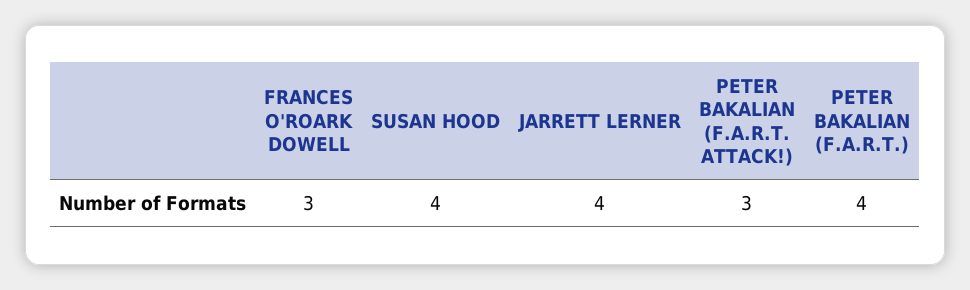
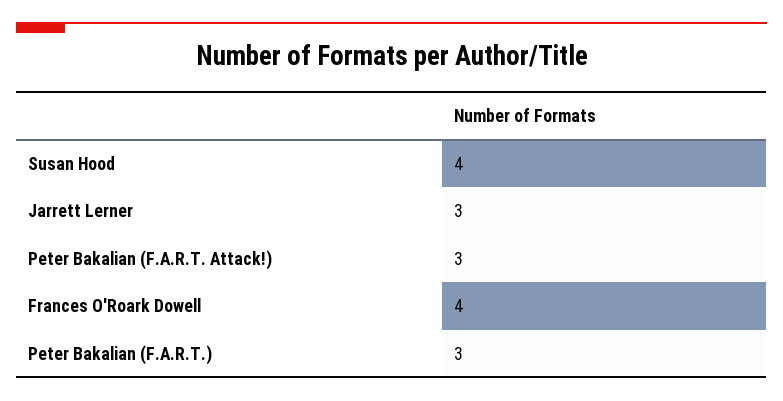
FRANCES O'ROARK DOWELL: 3 -> 4
JARRETT LERNER: 4 -> 3
PETER BAKALIAN (F.A.R.T.): 4 -> 3

